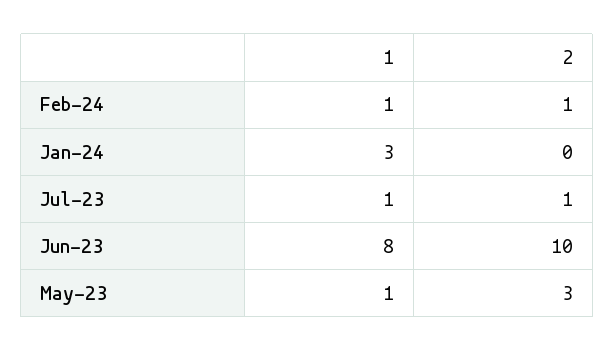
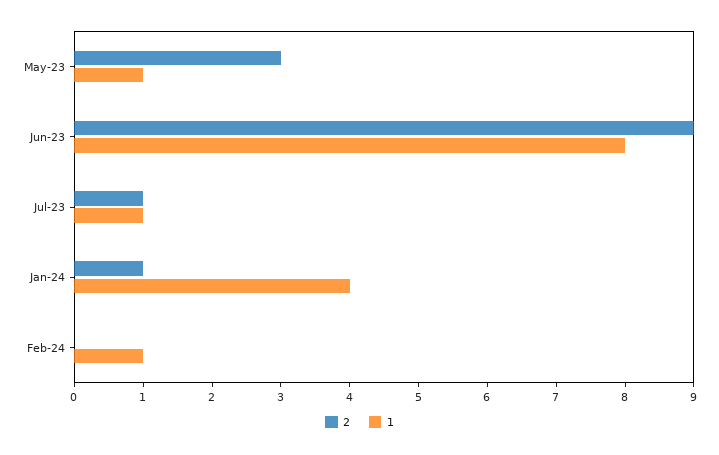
2, Feb-24: 1 -> 0
1, Jan-24: 3 -> 4
2, Jan-24: 0 -> 1
2, Jun-23: 10 -> 9

